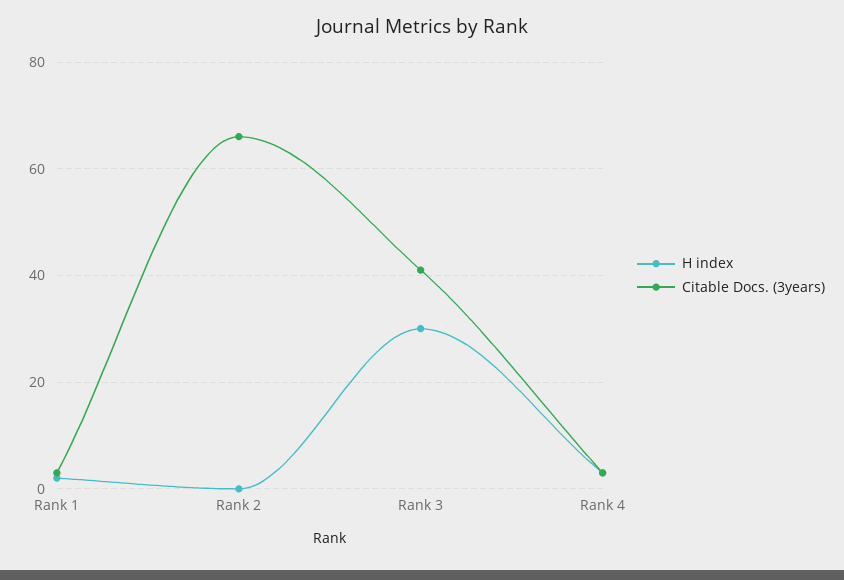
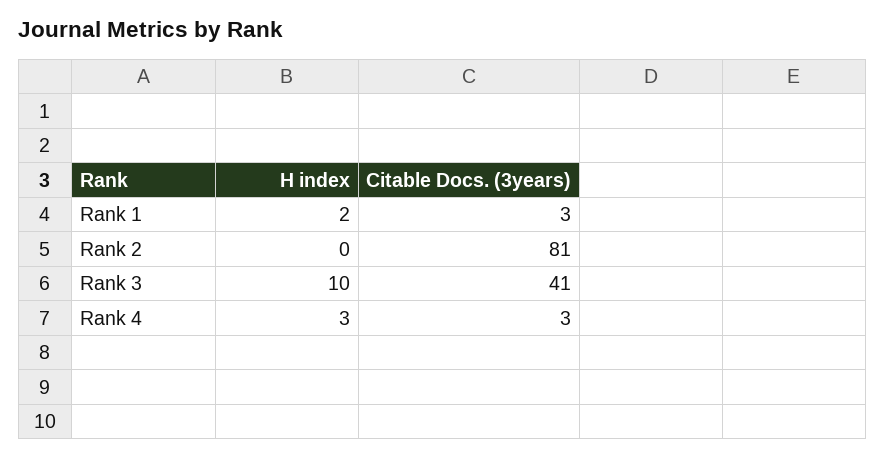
Citable Docs. (3years), Rank 2: 65 -> 81
H index, Rank 3: 30 -> 10

